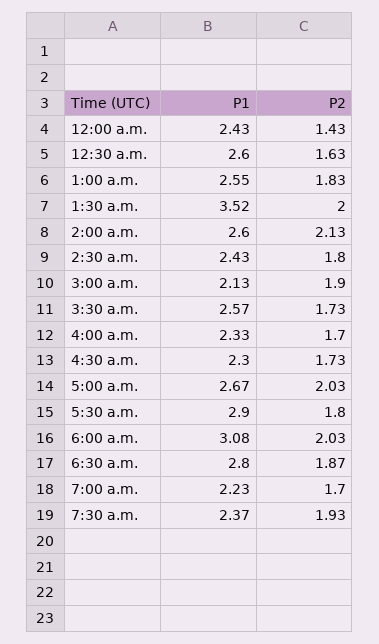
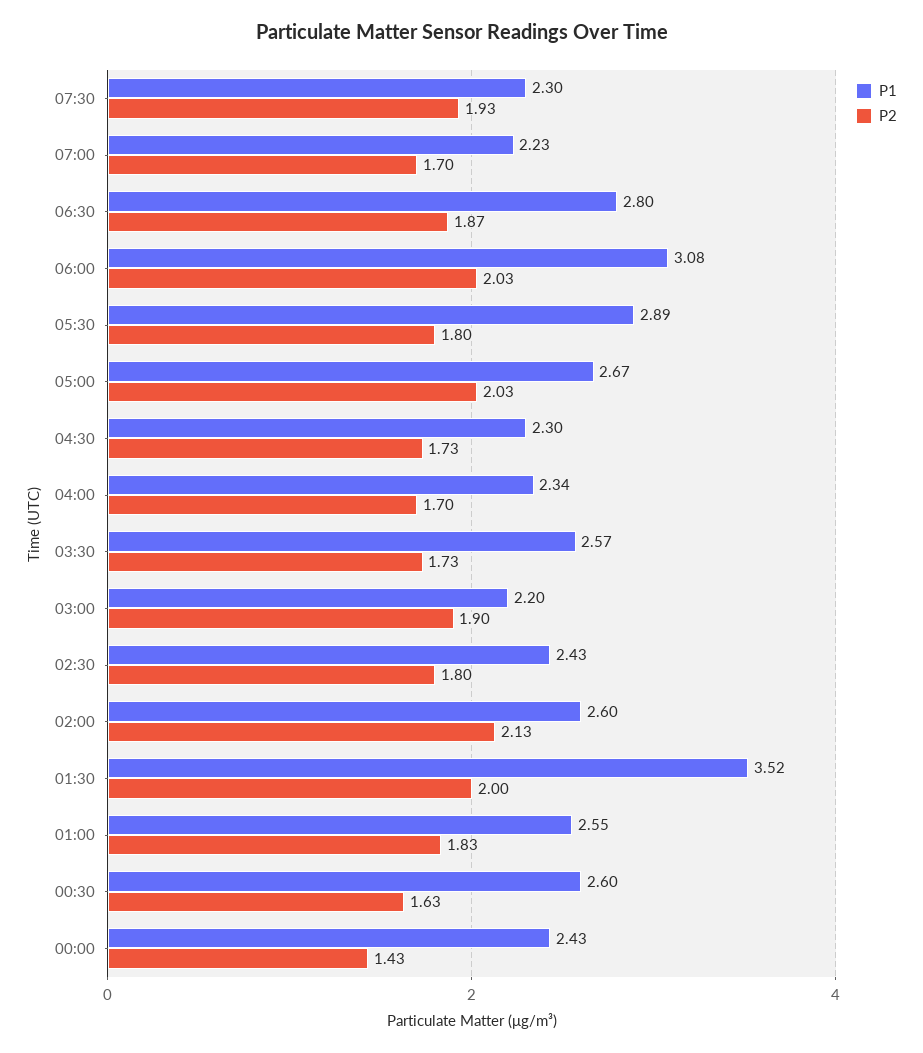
P1, 3:00 a.m.: 2.13 -> 2.2
P1, 4:00 a.m.: 2.33 -> 2.34
P1, 5:30 a.m.: 2.9 -> 2.89
P1, 7:30 a.m.: 2.37 -> 2.3

